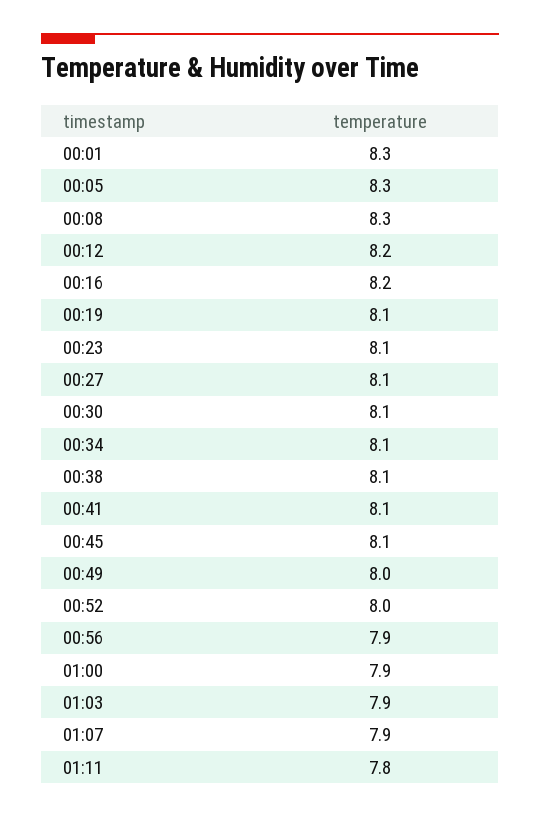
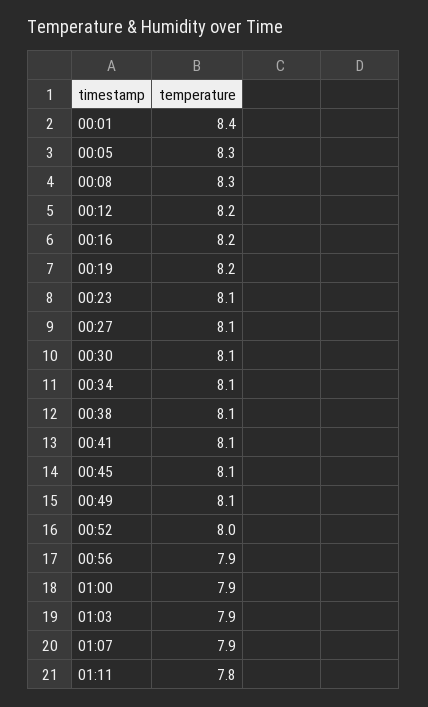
00:01: 8.3 -> 8.4
00:19: 8.1 -> 8.2
00:49: 8 -> 8.1

